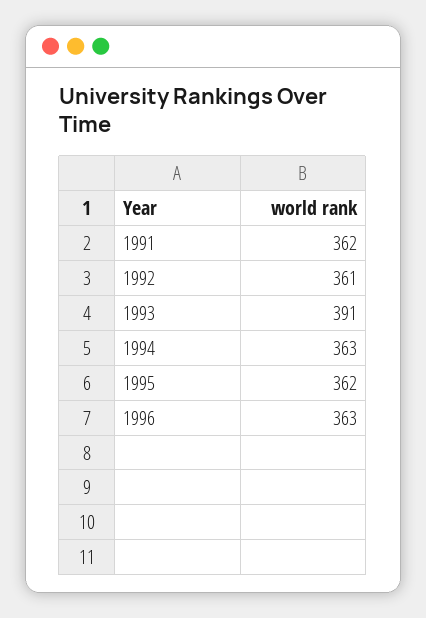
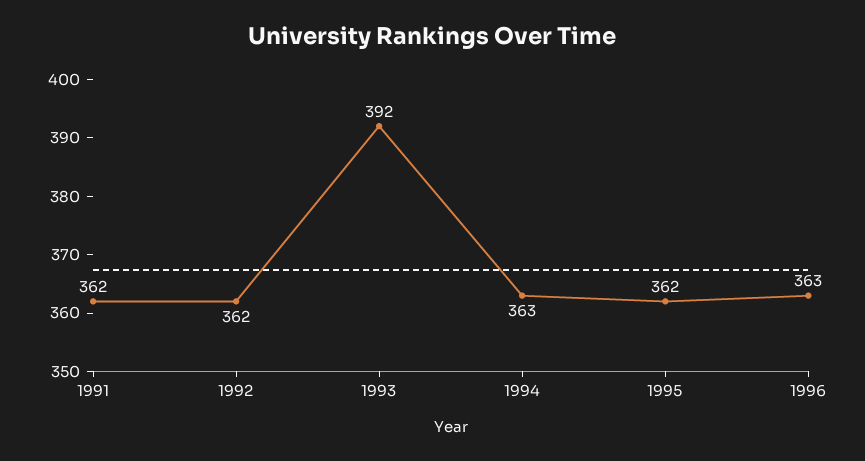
1992: 361 -> 362
1993: 391 -> 392

